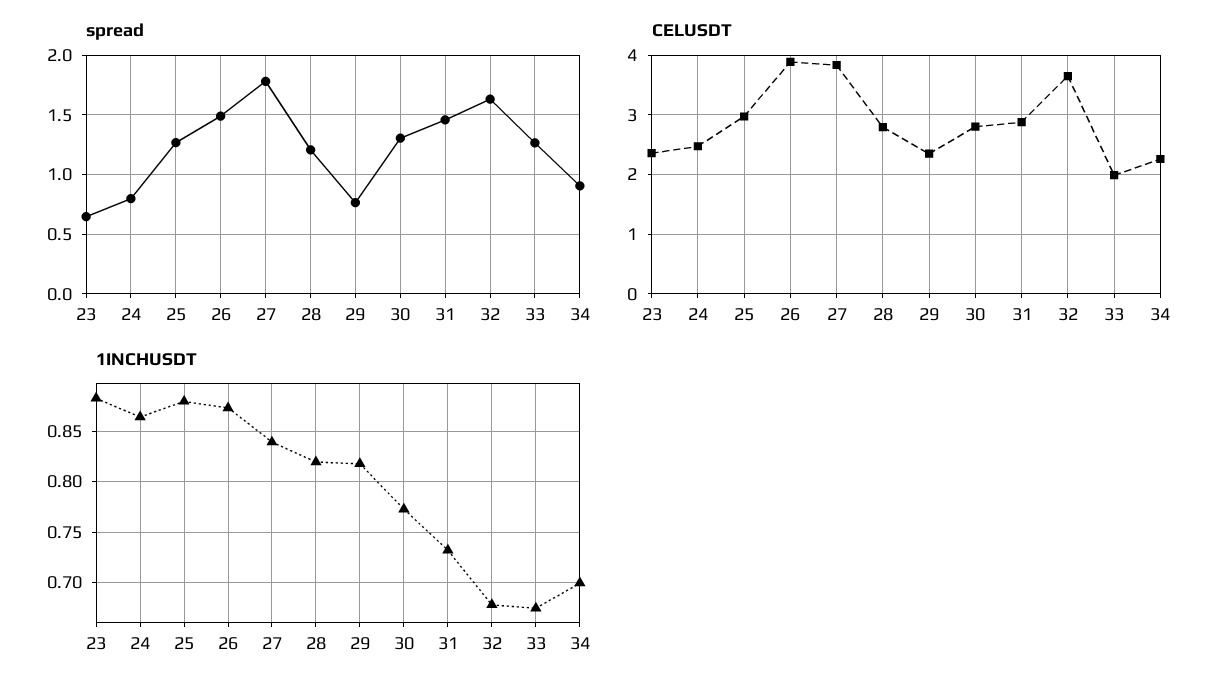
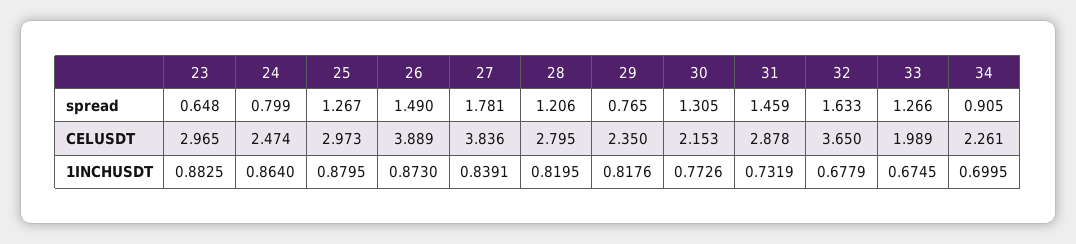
CELUSDT, 23: 2.4 -> 2.965
CELUSDT, 30: 2.8 -> 2.153

